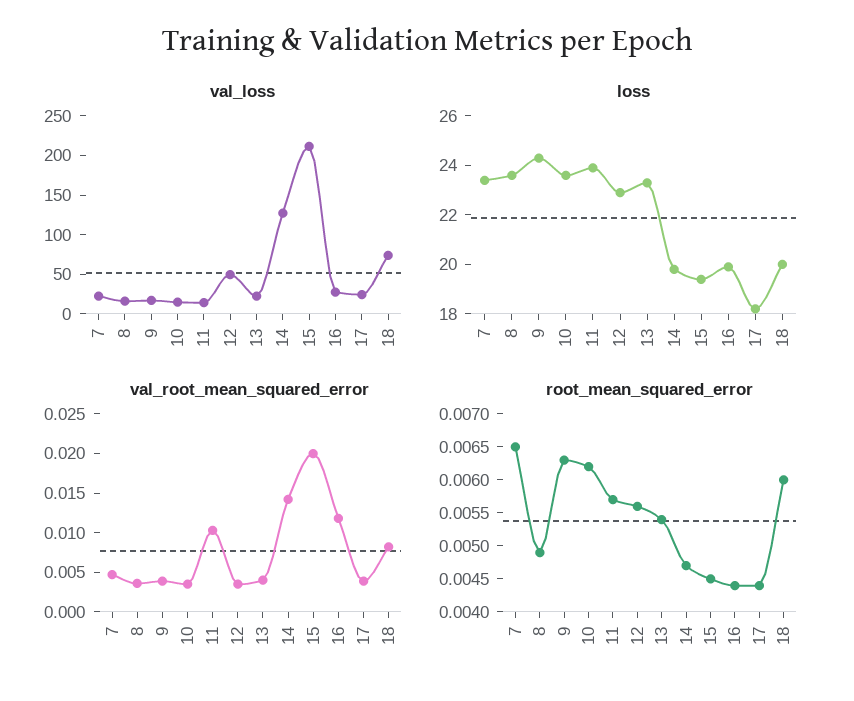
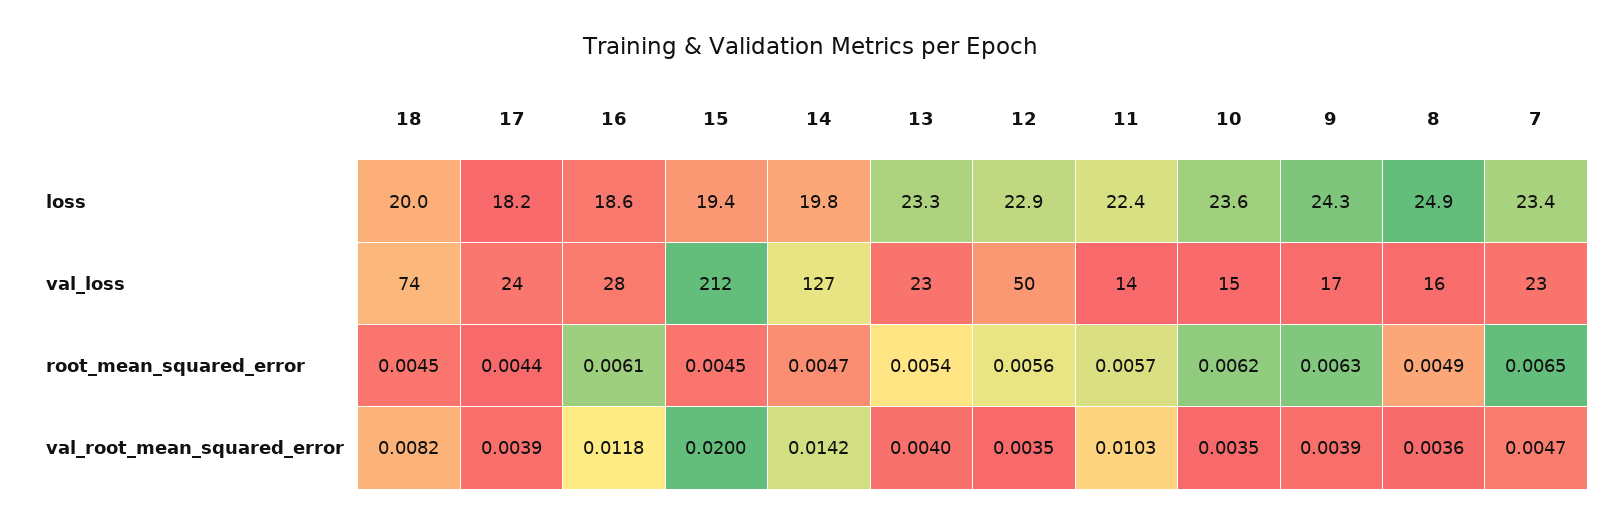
loss, 8: 23.5 -> 24.9
loss, 11: 24 -> 22.4
loss, 16: 20 -> 18.6
root_mean_squared_error, 16: 0.0045 -> 0.0061
root_mean_squared_error, 18: 0.006 -> 0.0045

